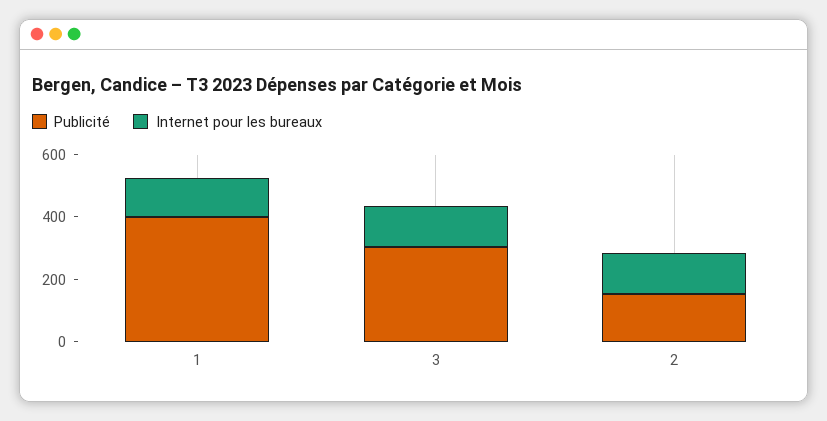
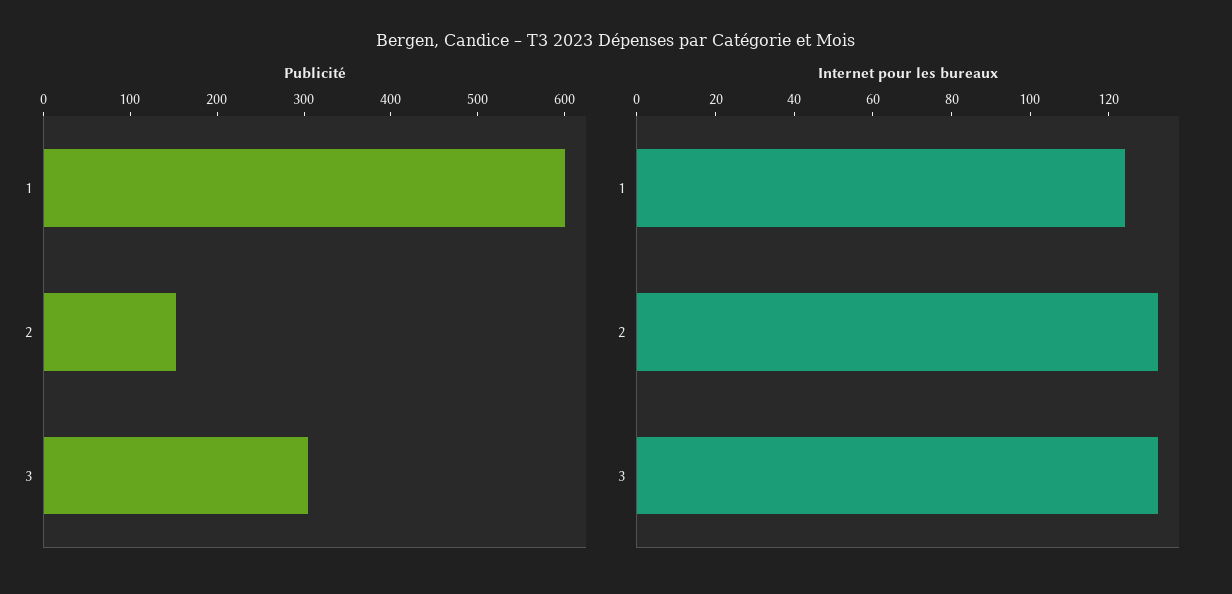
Publicité, 1: 400 -> 600

